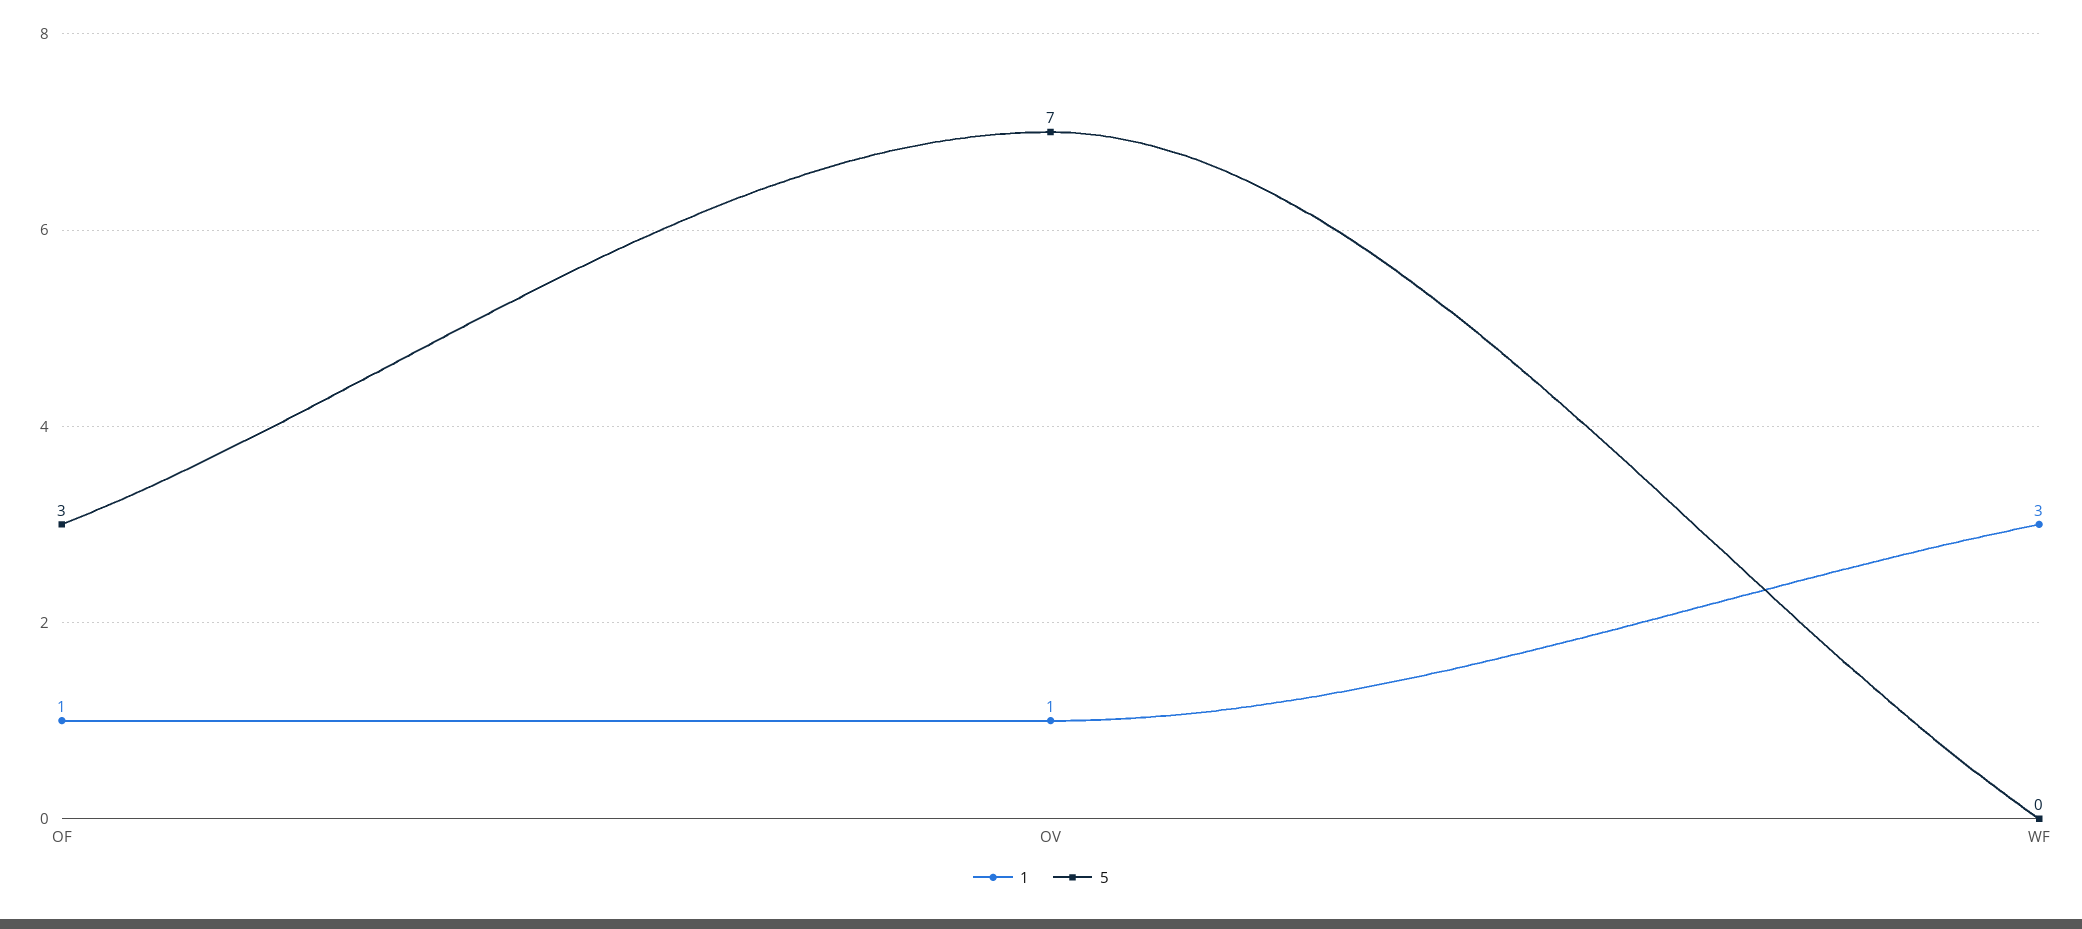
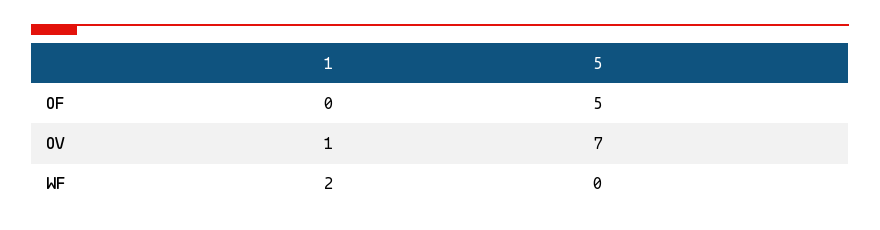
1, OF: 1 -> 0
5, OF: 3 -> 5
1, WF: 3 -> 2

